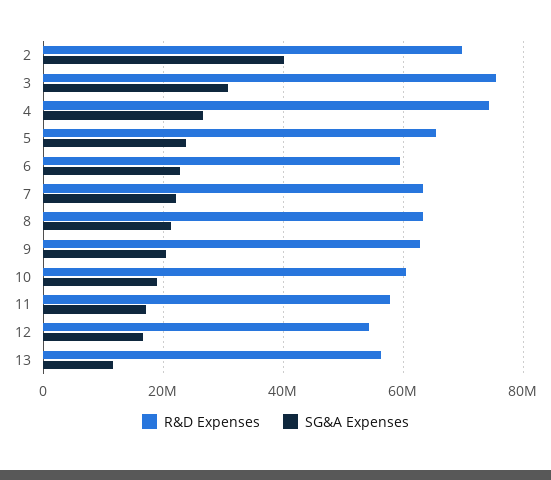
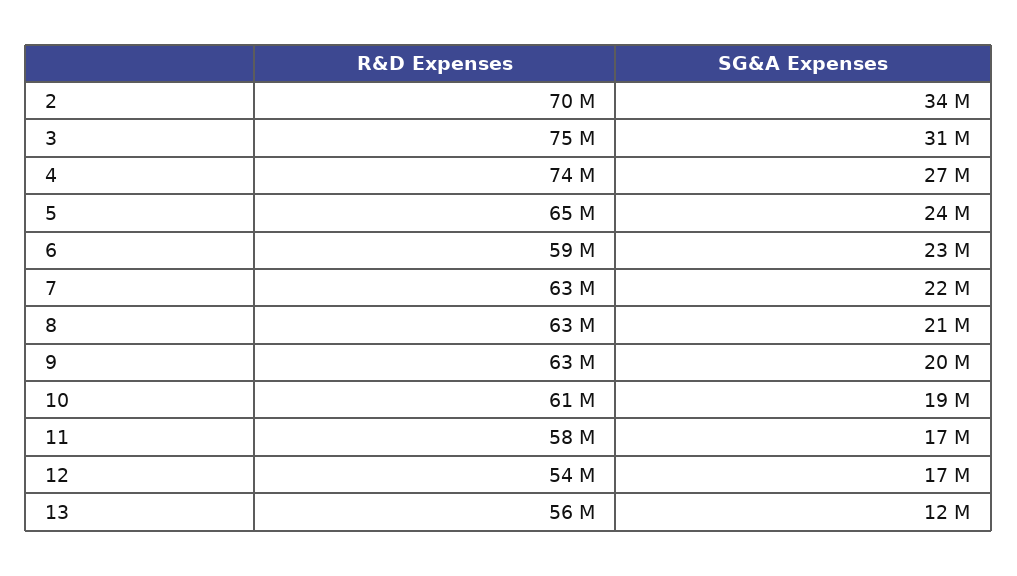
SG&A Expenses, 2: 40000000 -> 34000000

